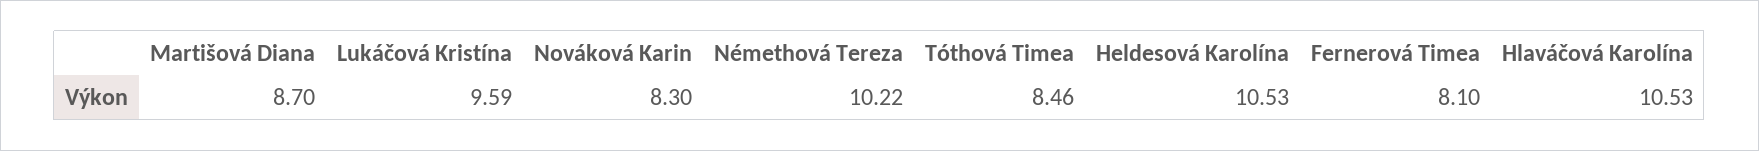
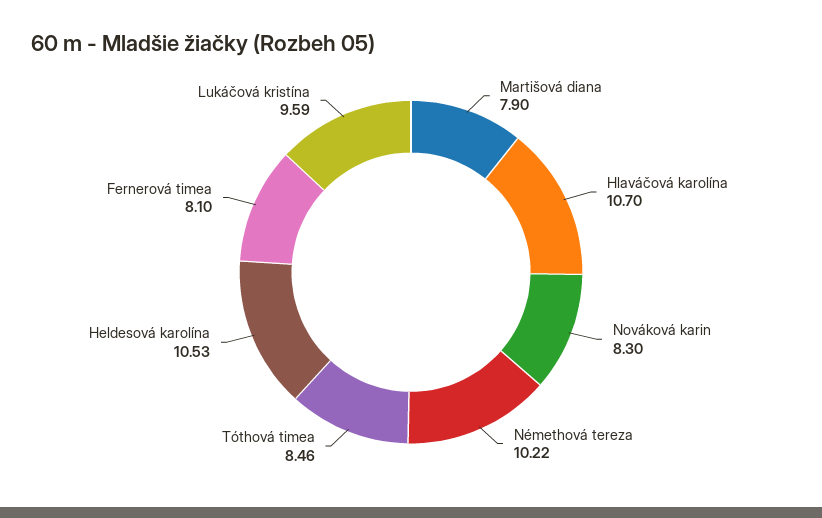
Martišová Diana: 8.7 -> 7.9
Hlaváčová Karolína: 10.53 -> 10.7

